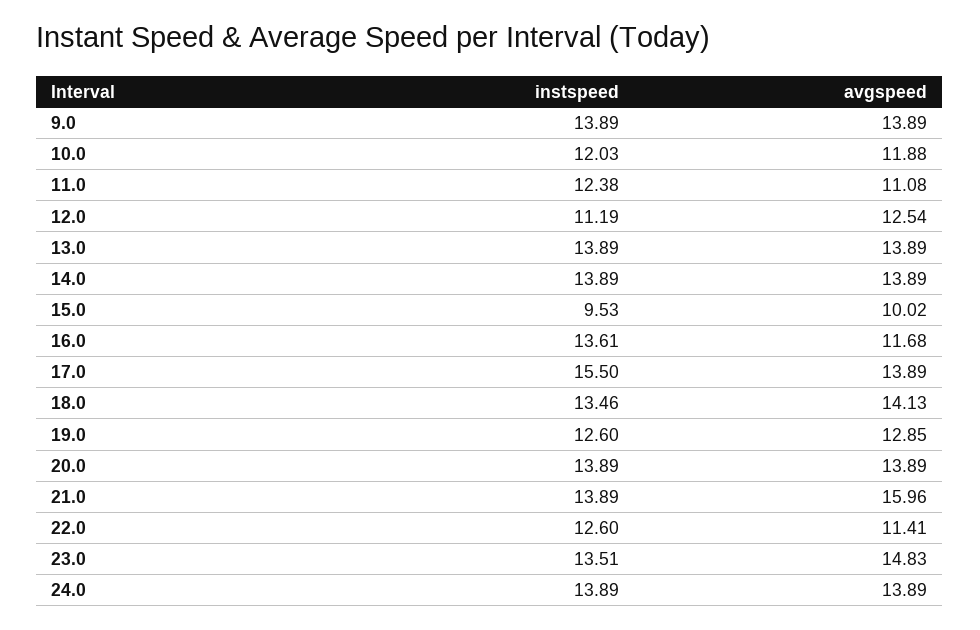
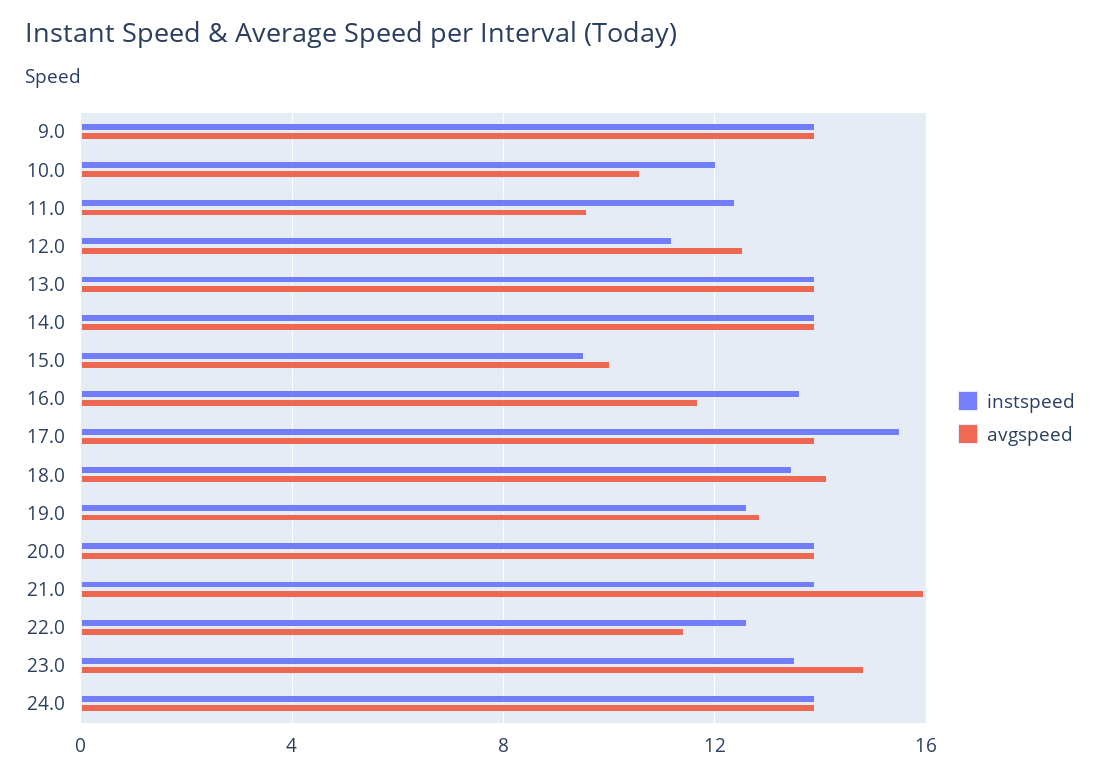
avgspeed, 10.0: 11.88 -> 10.5
avgspeed, 11.0: 11.08 -> 9.5

